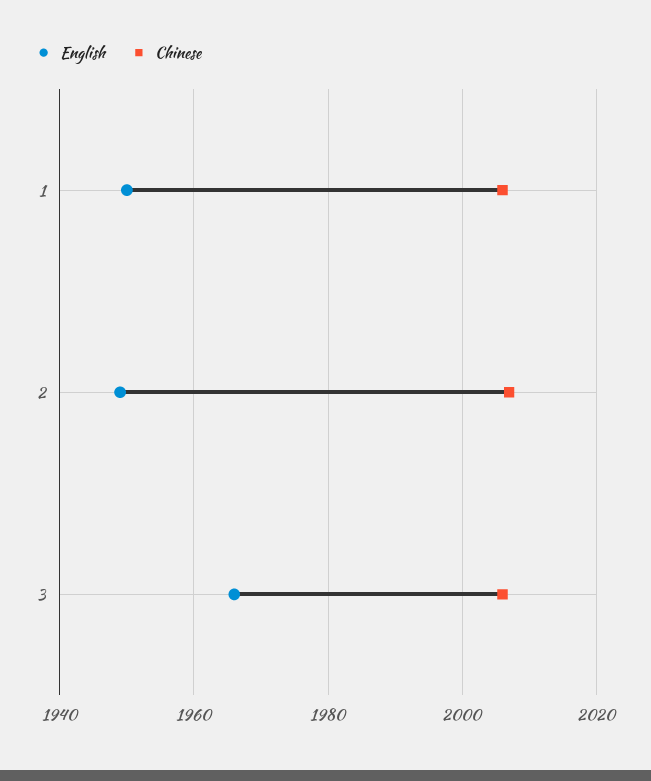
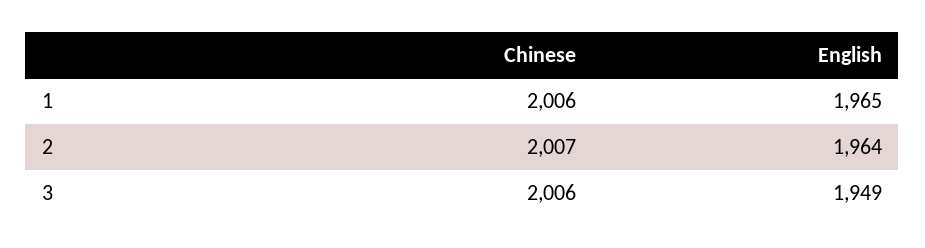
English, 1: 1950 -> 1965
English, 2: 1950 -> 1964
English, 3: 1965 -> 1949

